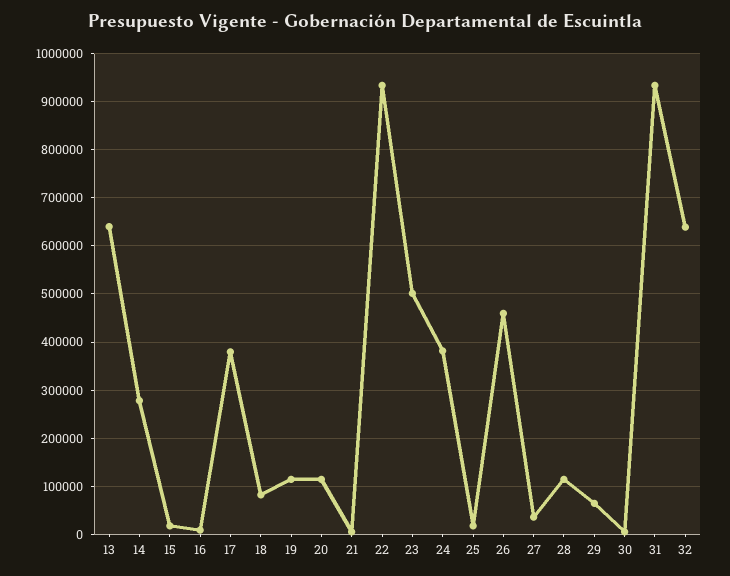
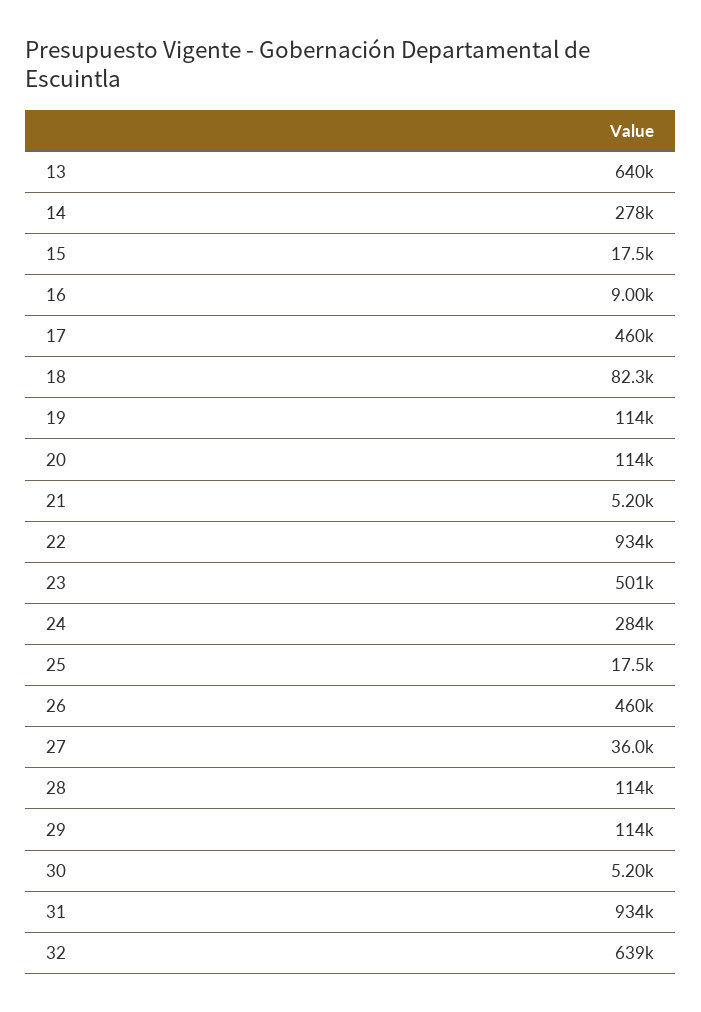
17: 380000 -> 460000
24: 380000 -> 284000
29: 60000 -> 114000

